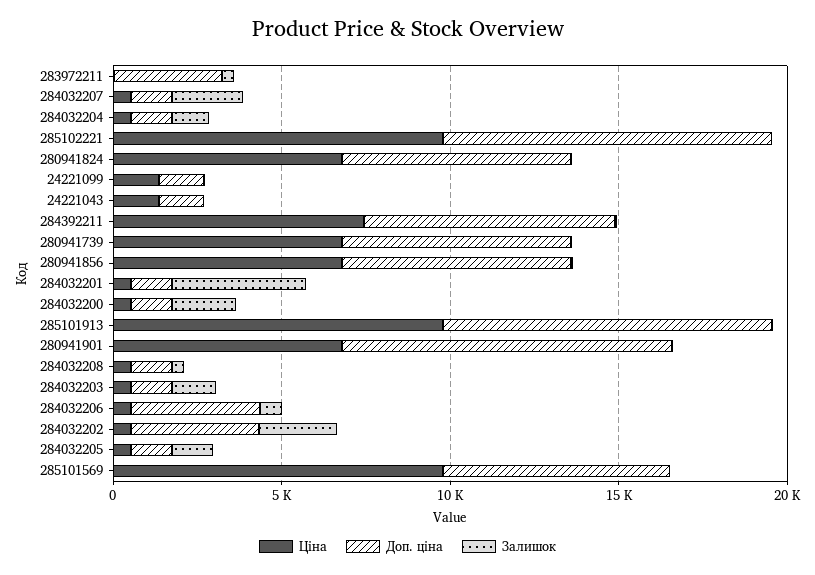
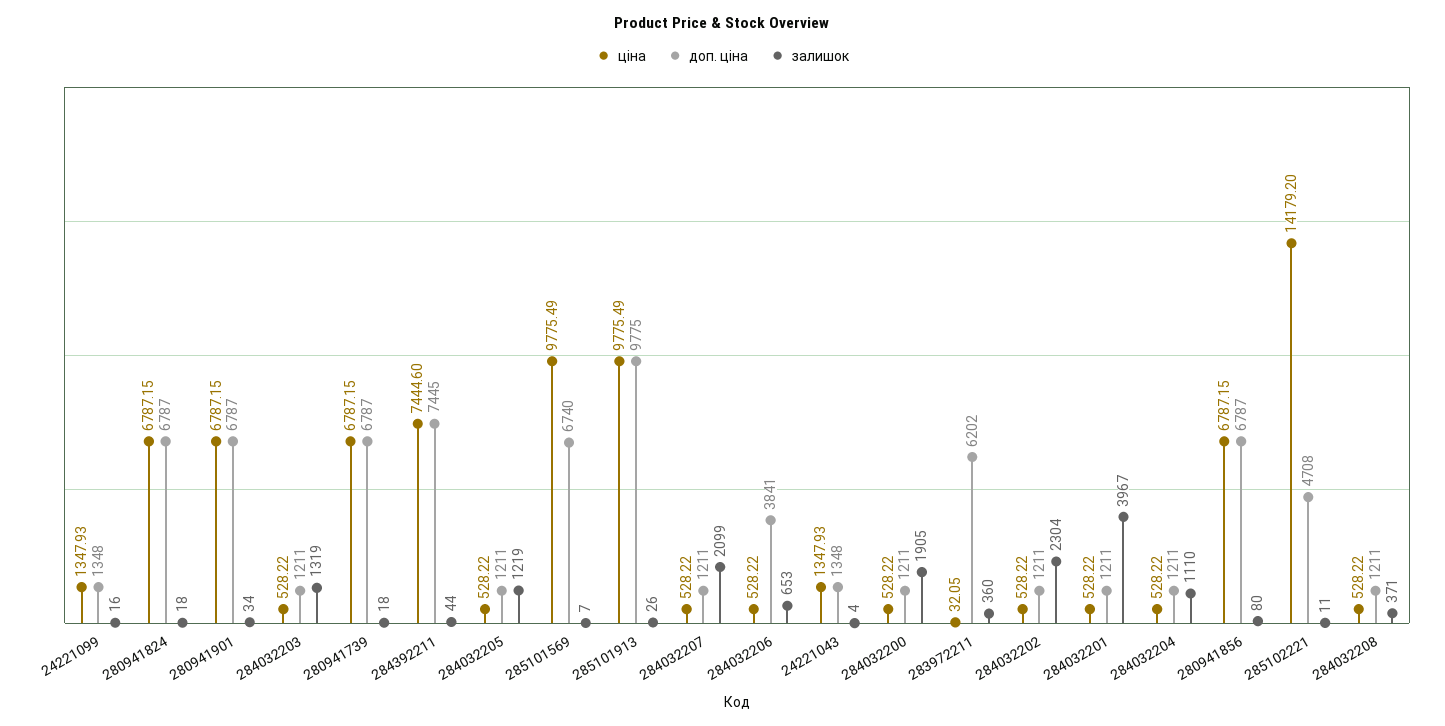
Доп. ціна, 283972211: 3000 -> 6202
Ціна, 285102221: 10000 -> 14179.2
Доп. ціна, 285102221: 10000 -> 4708
Доп. ціна, 280941901: 10000 -> 6787
Доп. ціна, 284032202: 4000 -> 1211

